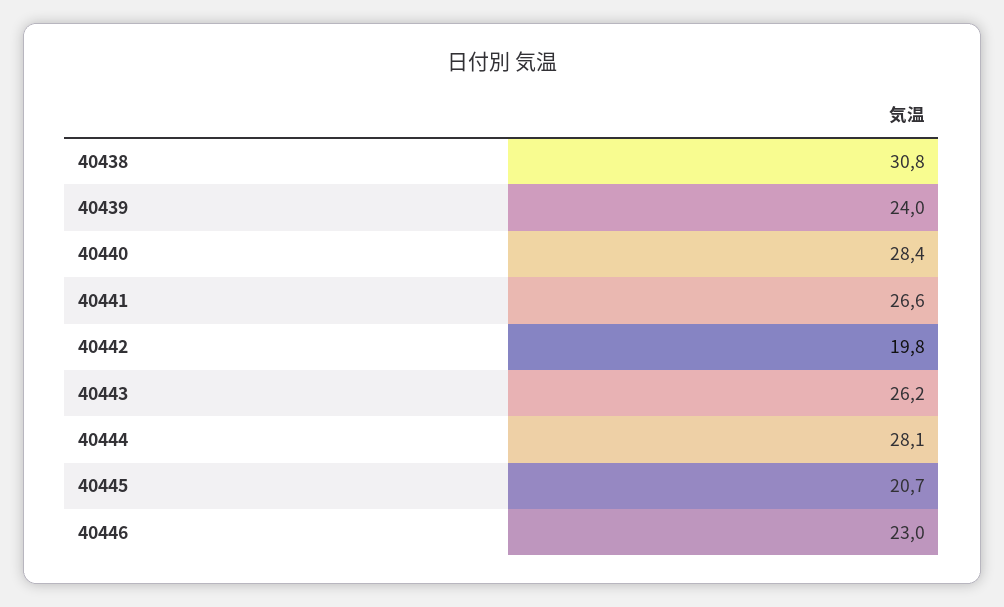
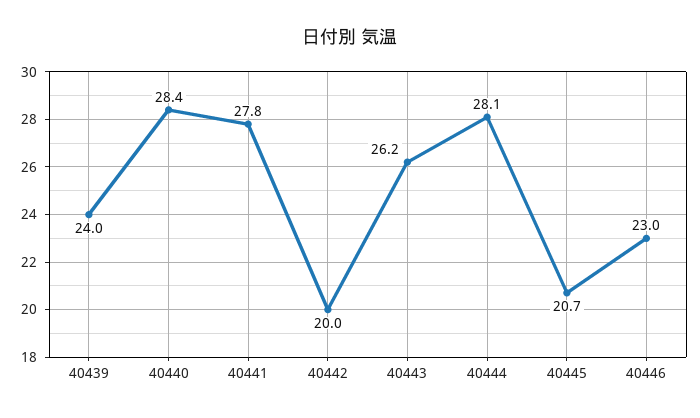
40438: 30.8 -> none
40441: 26.6 -> 27.8
40442: 19.8 -> 20

